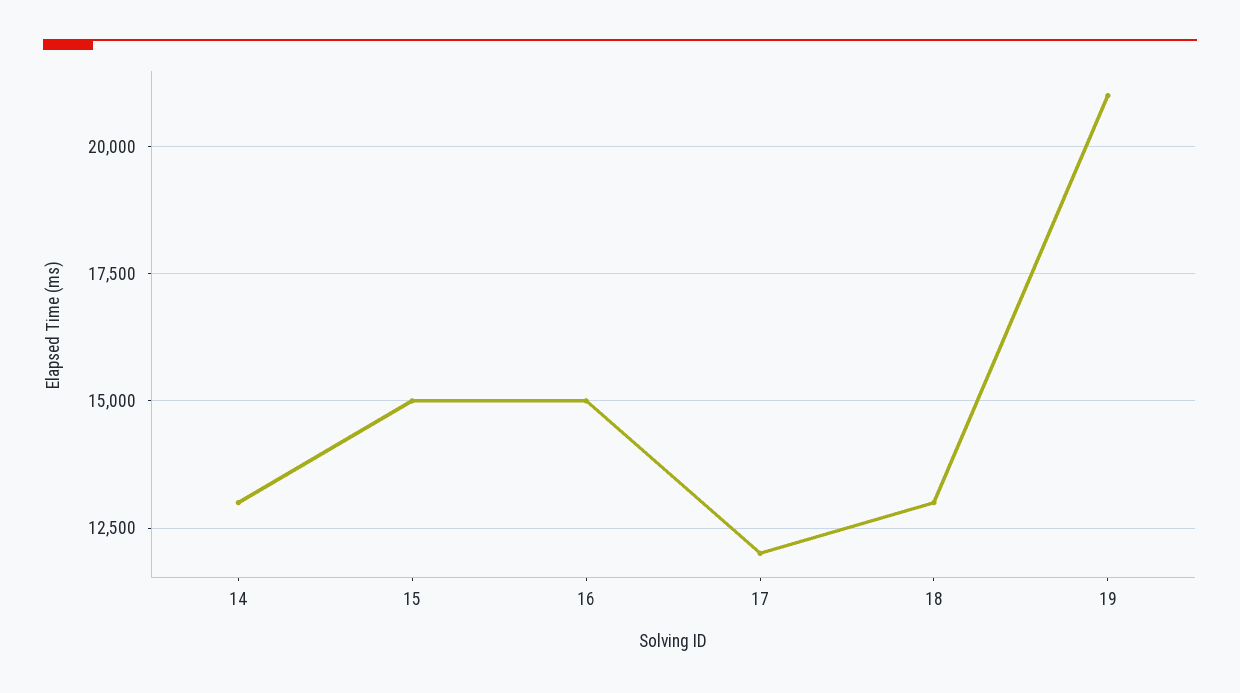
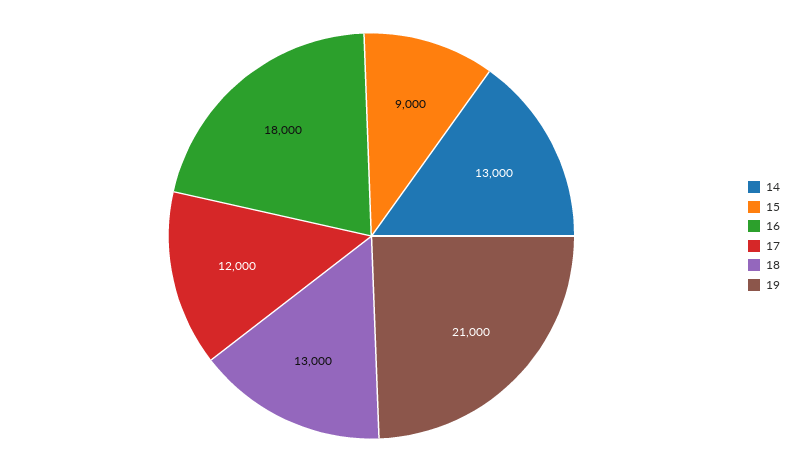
15: 15000 -> 9000
16: 15000 -> 18000

